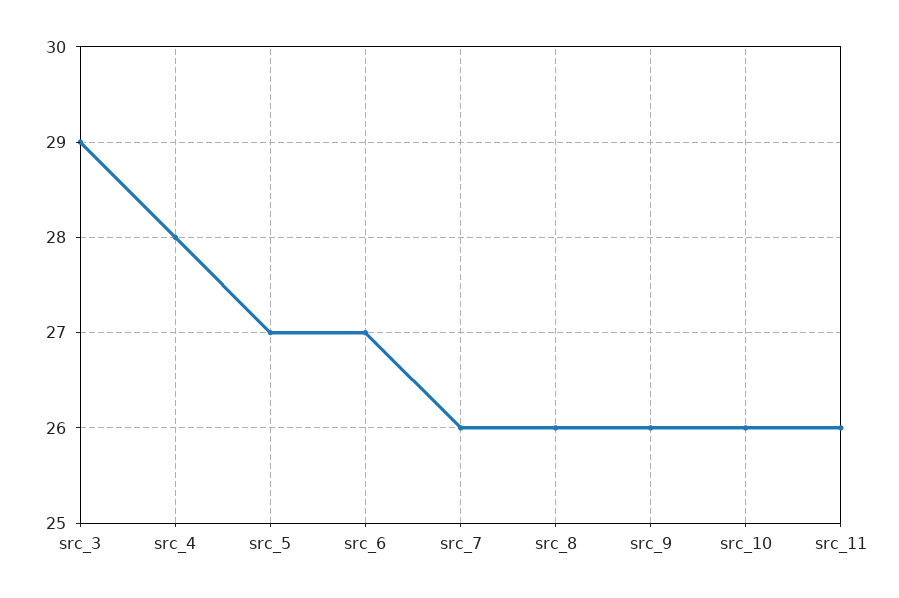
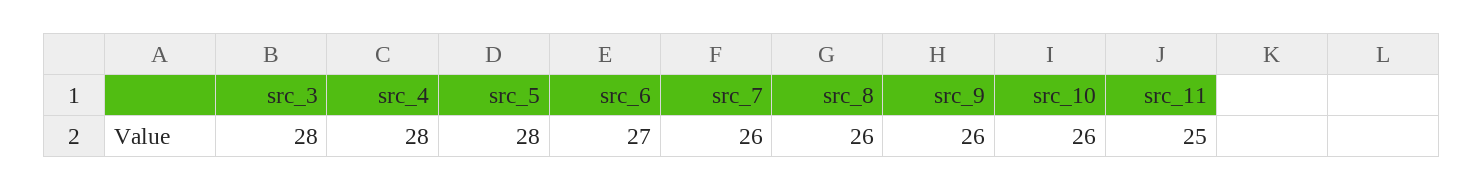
src_3: 29 -> 28
src_5: 27 -> 28
src_11: 26 -> 25

